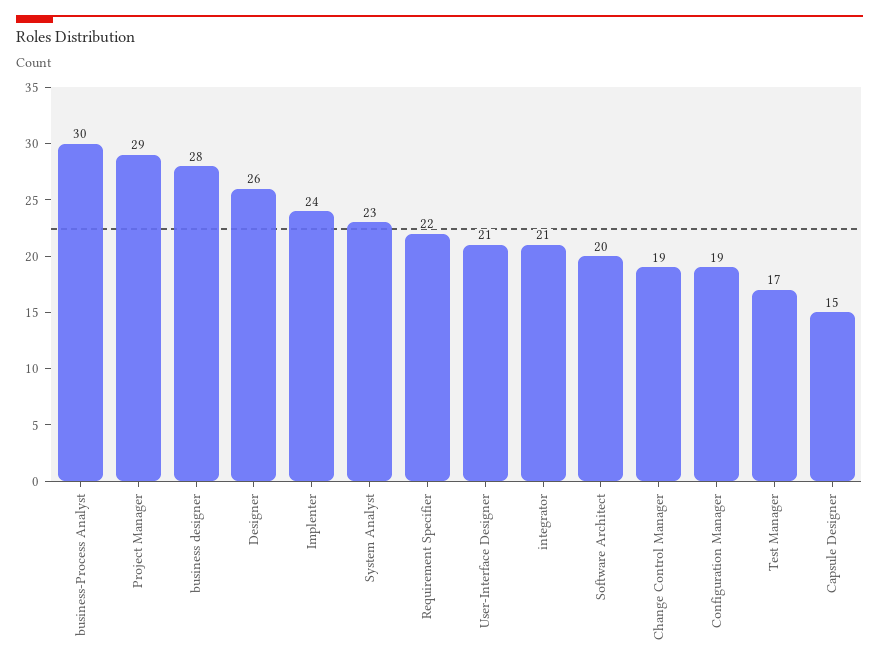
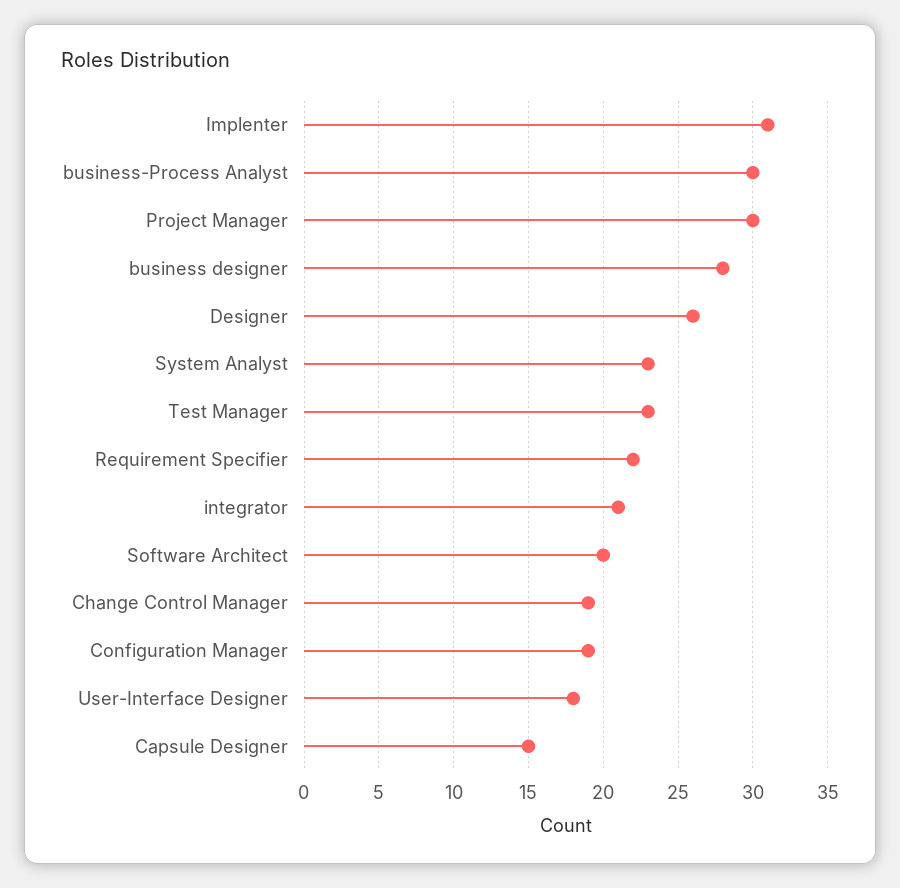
Project Manager: 29 -> 30
Implenter: 24 -> 31
User-Interface Designer: 21 -> 18
Test Manager: 17 -> 23

